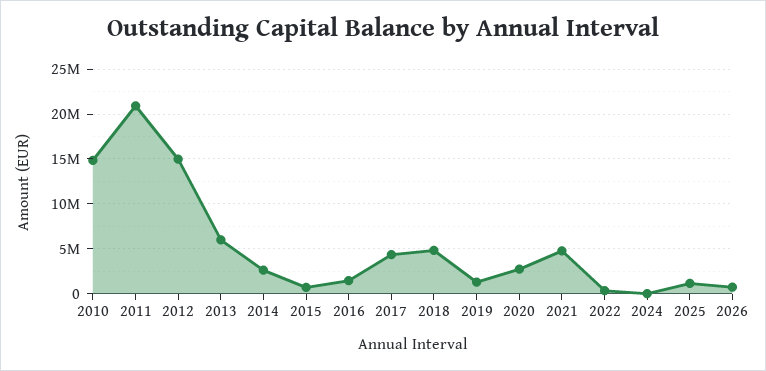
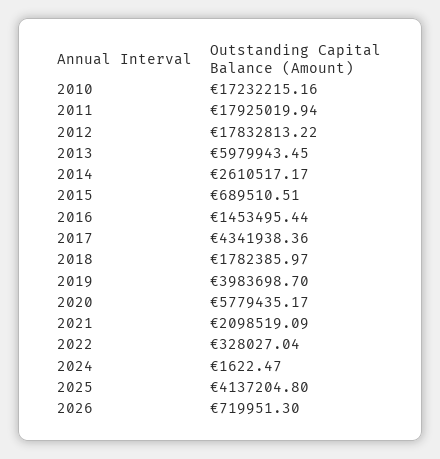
2010: 15000000 -> 17232215.16
2011: 21000000 -> 17925019.94
2012: 15000000 -> 17832813.22
2018: 5000000 -> 1782385.97
2019: 1000000 -> 3983698.7
2020: 3000000 -> 5779435.17
2021: 5000000 -> 2098519.09
2025: 1000000 -> 4137204.8

